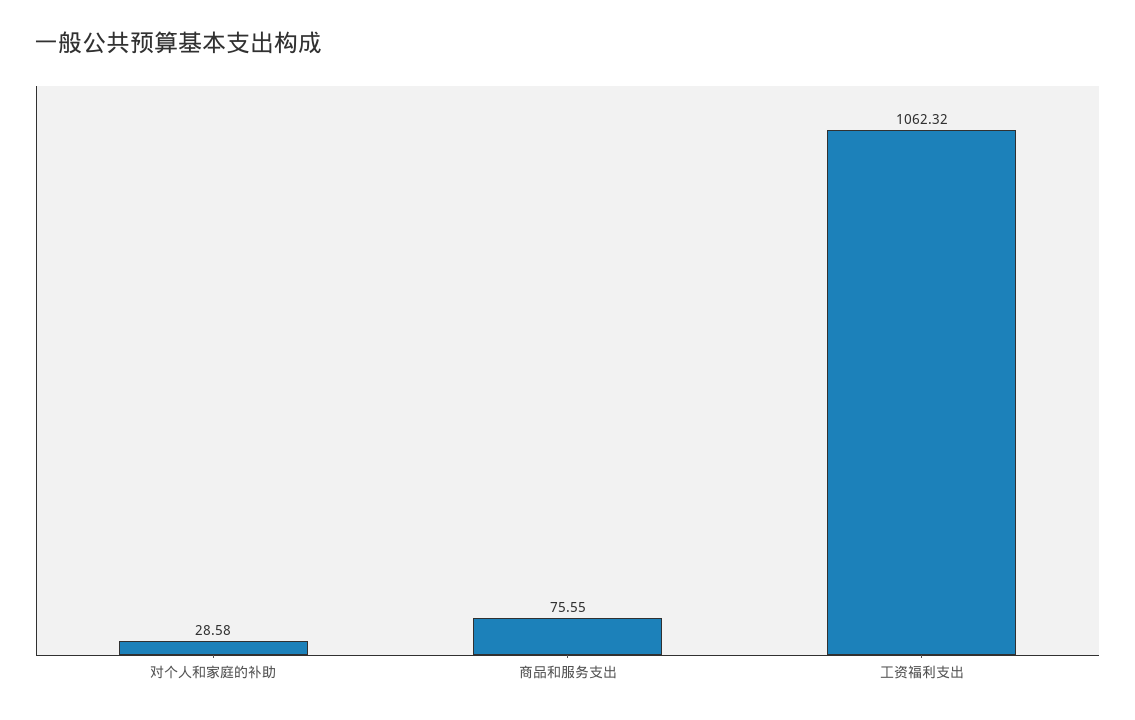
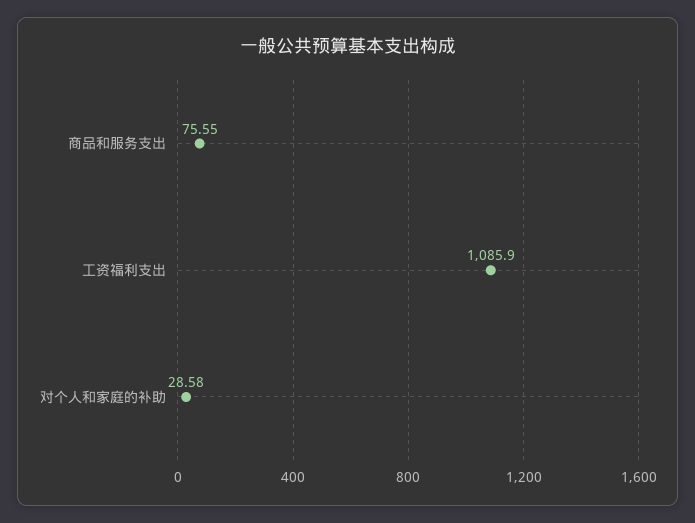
工资福利支出: 1062.32 -> 1085.9

